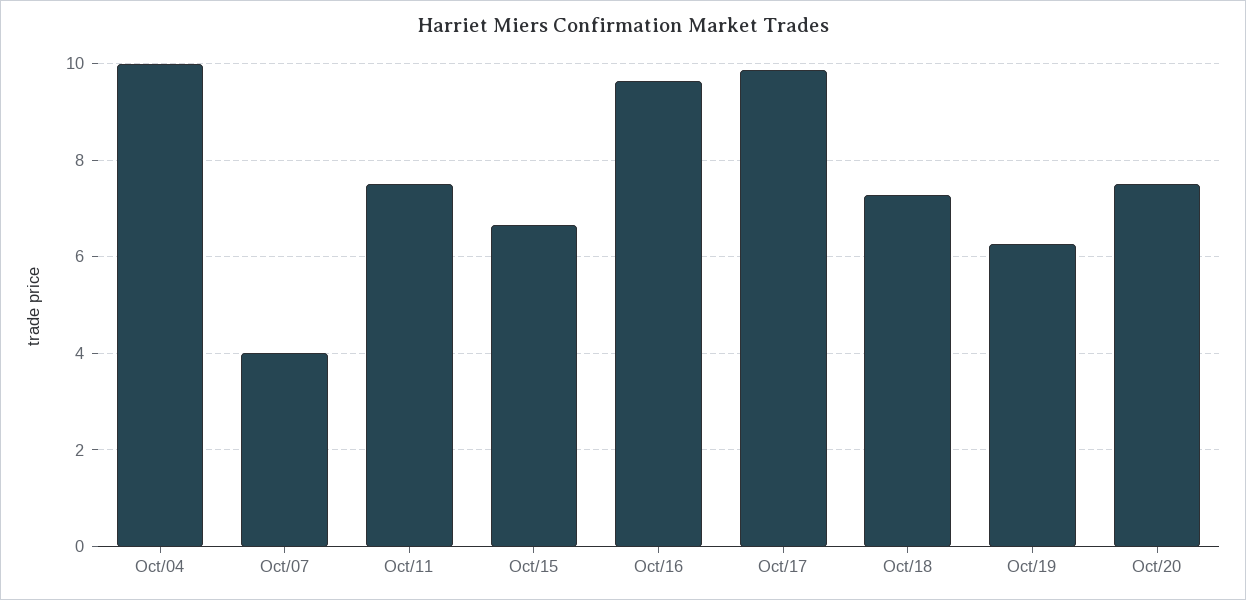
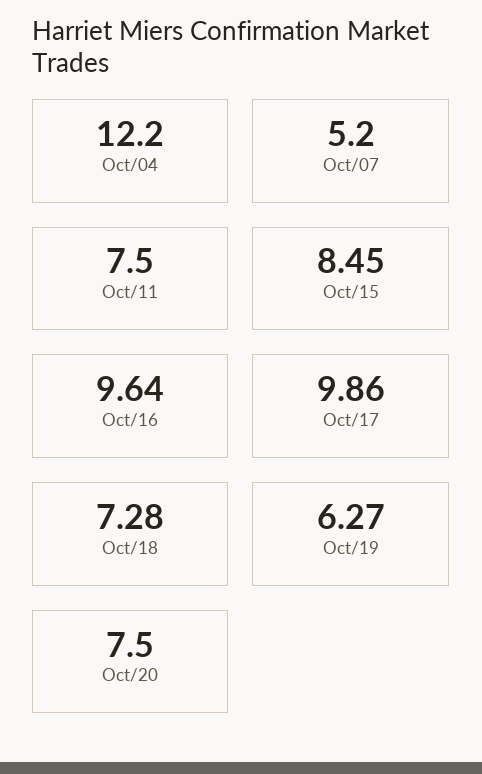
Oct/04: 10 -> 12.2
Oct/07: 4 -> 5.2
Oct/15: 6.6 -> 8.45

